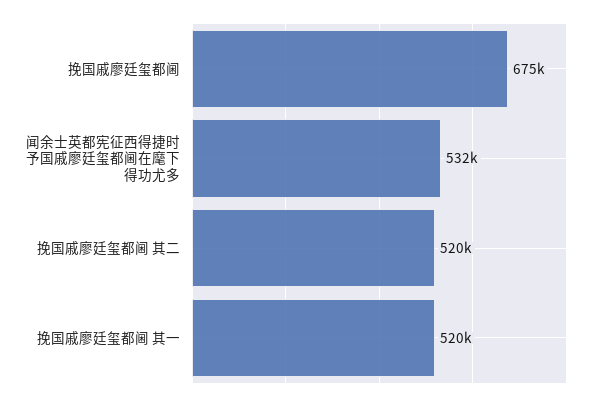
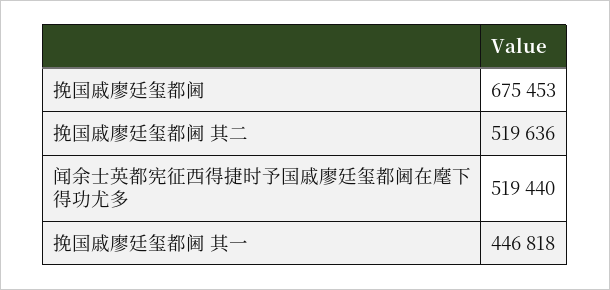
闻余士英都宪征西得捷时予国戚廖廷玺都阃在麾下得功尤多: 532000 -> 519440
挽国戚廖廷玺都阃 其一: 520000 -> 446818

